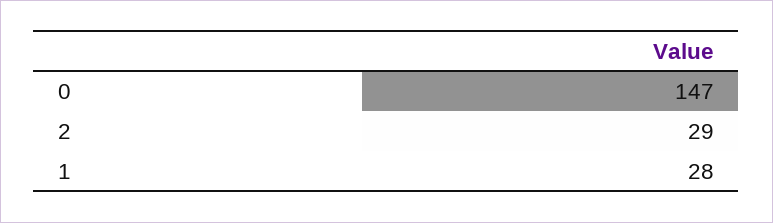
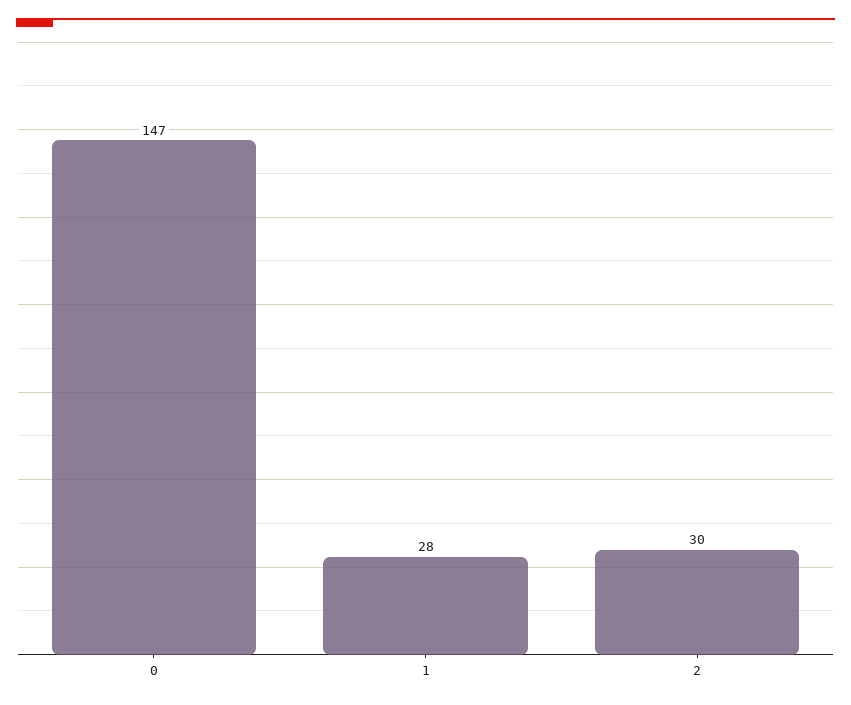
2: 29 -> 30

